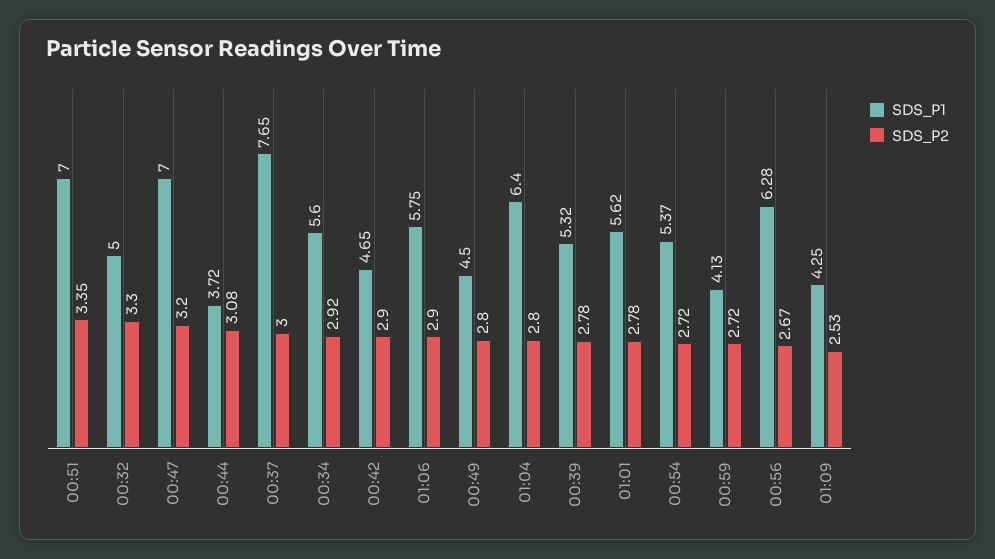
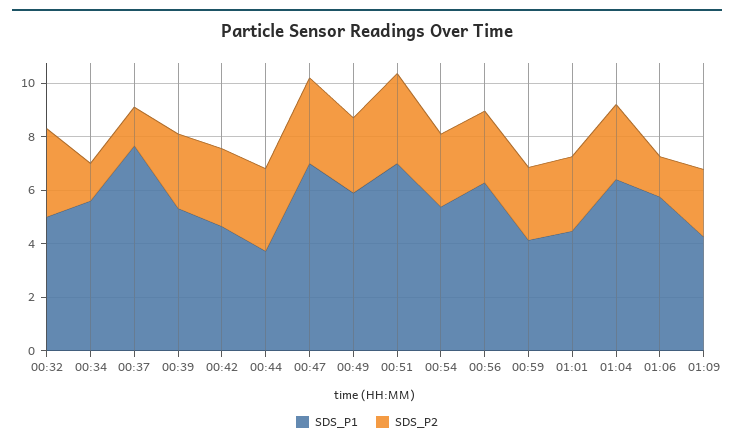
SDS_P2, 00:37: 3 -> 1.5
SDS_P2, 00:34: 2.92 -> 1.5
SDS_P2, 01:06: 2.9 -> 1.5
SDS_P1, 00:49: 4.5 -> 6
SDS_P1, 01:01: 5.62 -> 4.5

